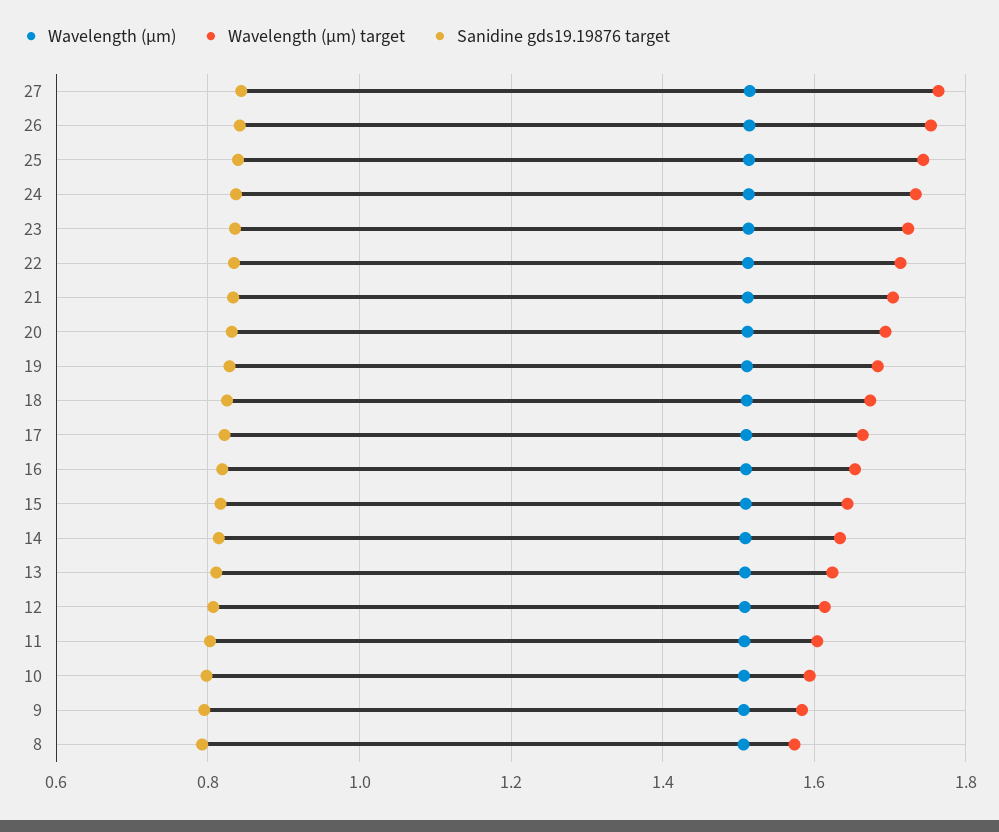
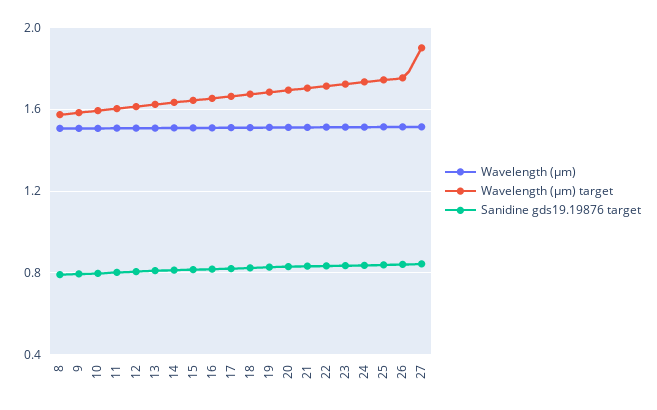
Wavelength (µm) target, 27: 1.76 -> 1.9

